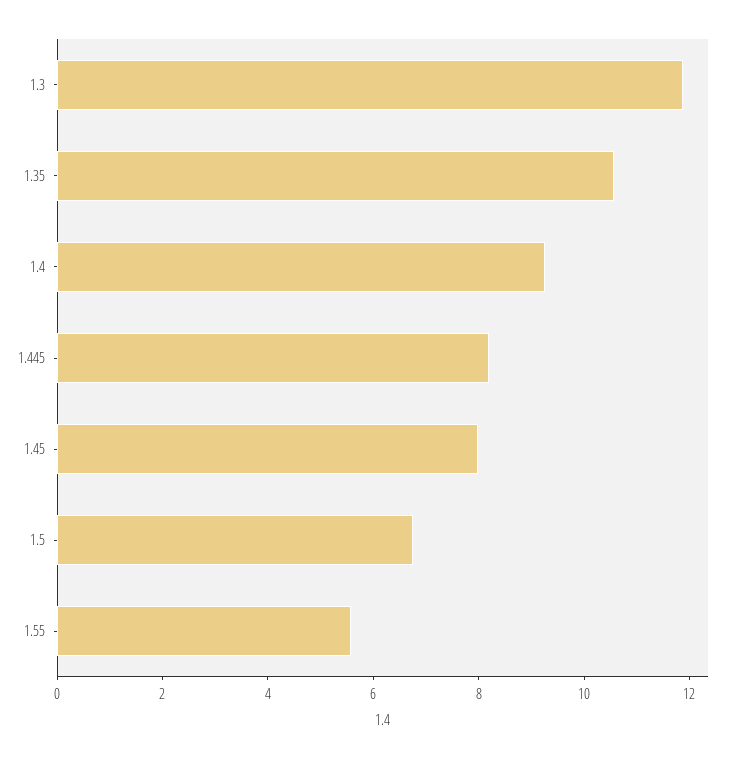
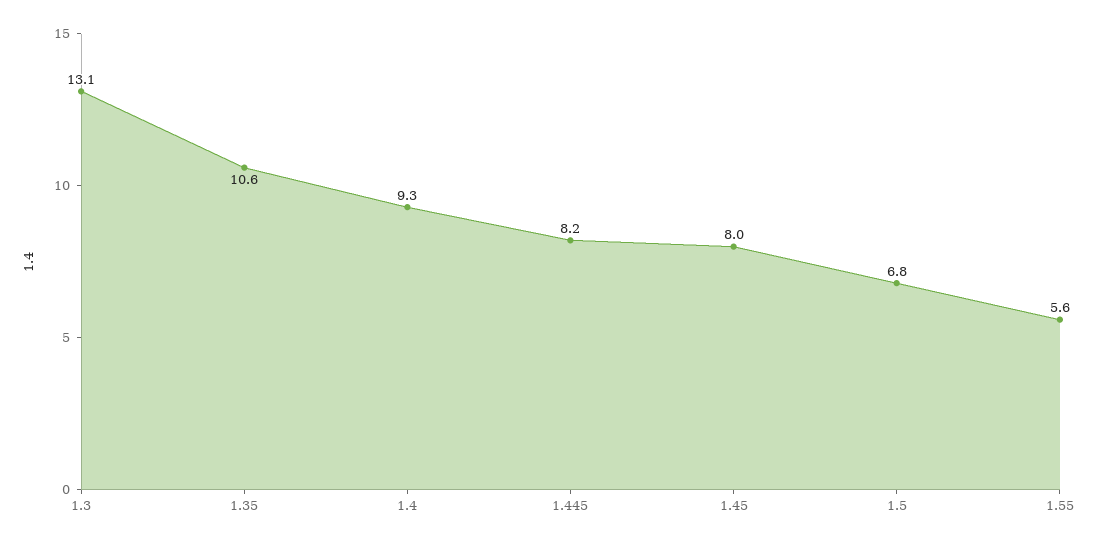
1.3: 12 -> 13.1

